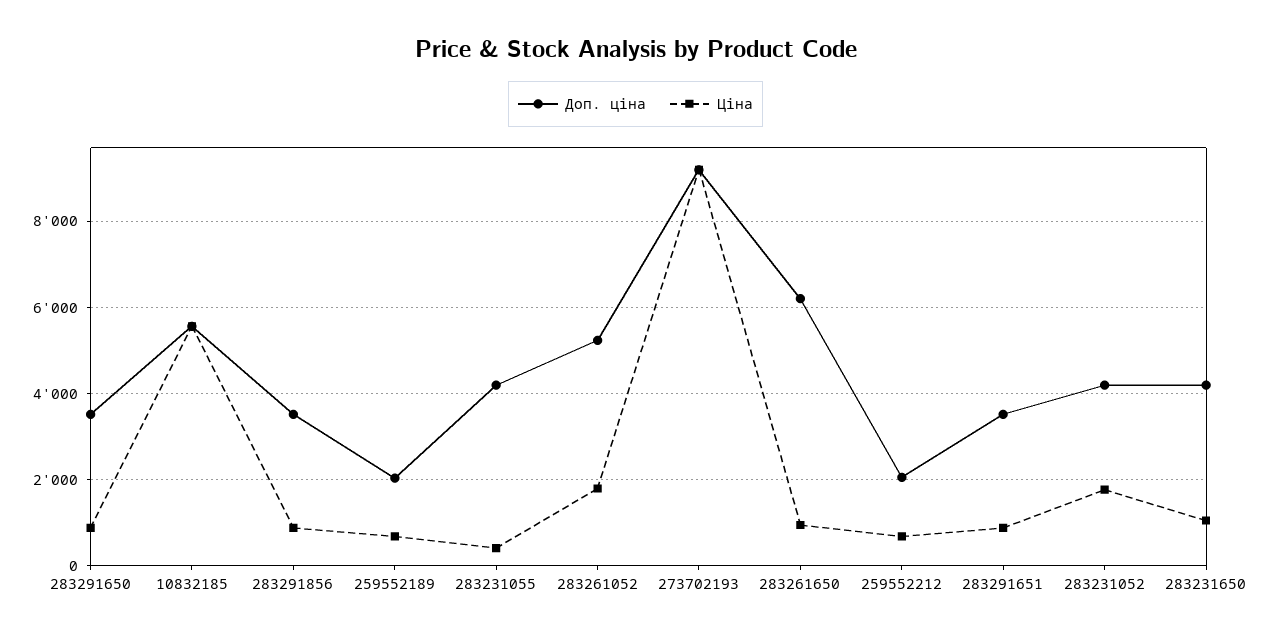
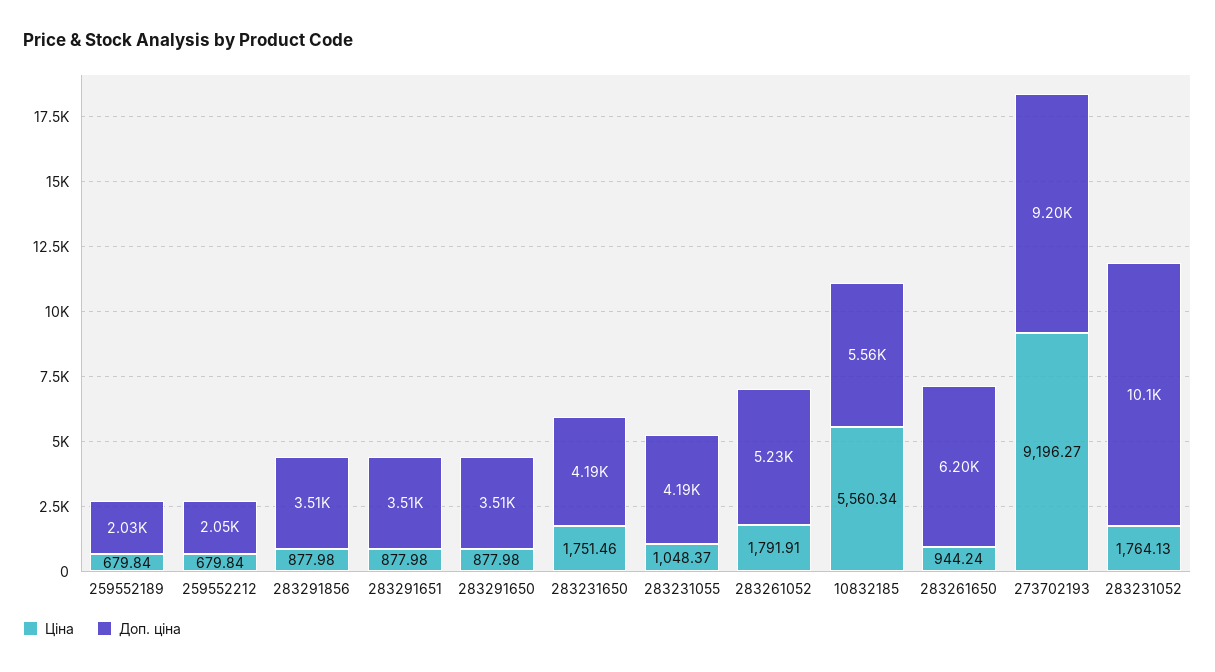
Ціна, 283231055: 400 -> 1048.37
Доп. ціна, 283231052: 4200 -> 10100
Ціна, 283231650: 1000 -> 1751.46

